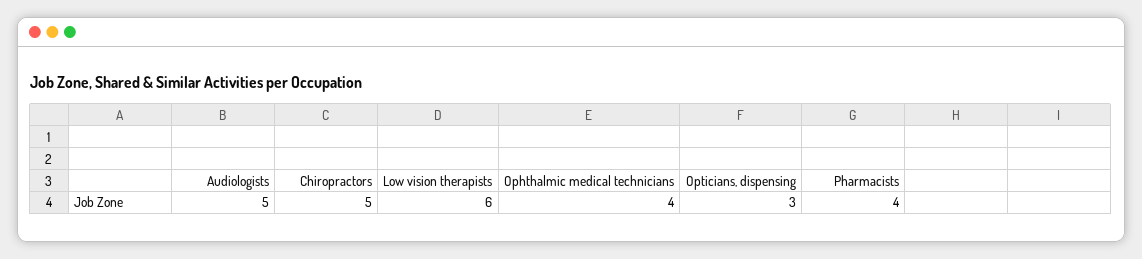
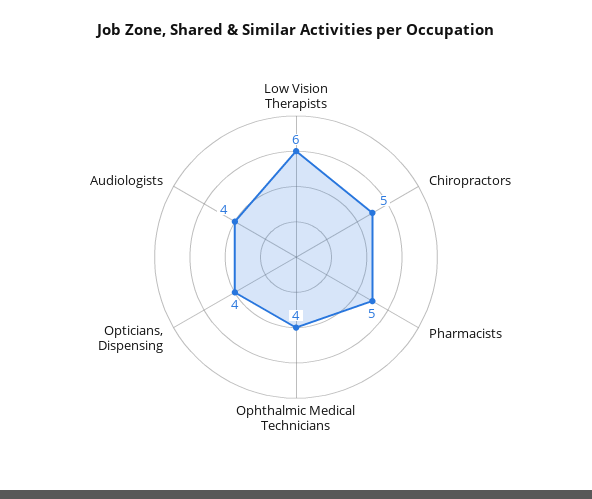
Audiologists: 5 -> 4
Opticians, dispensing: 3 -> 4
Pharmacists: 4 -> 5

